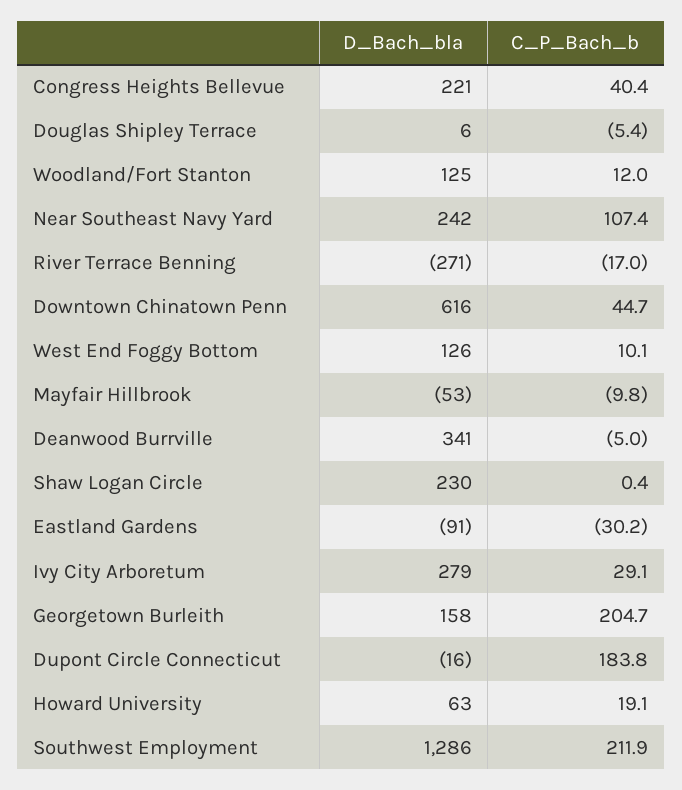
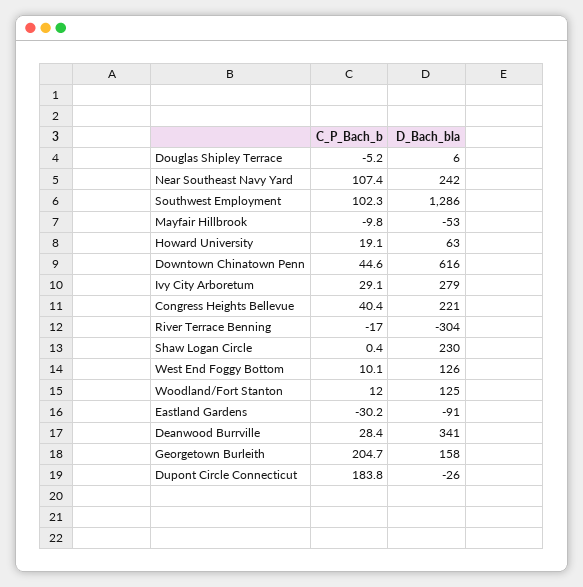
C_P_Bach_b, Douglas Shipley Terrace: -5.4 -> -5.2
D_Bach_bla, River Terrace Benning: -271 -> -304
C_P_Bach_b, Downtown Chinatown Penn: 44.7 -> 44.6
C_P_Bach_b, Deanwood Burrville: -5 -> 28.4
D_Bach_bla, Dupont Circle Connecticut: -16 -> -26
C_P_Bach_b, Southwest Employment: 211.9 -> 102.3

